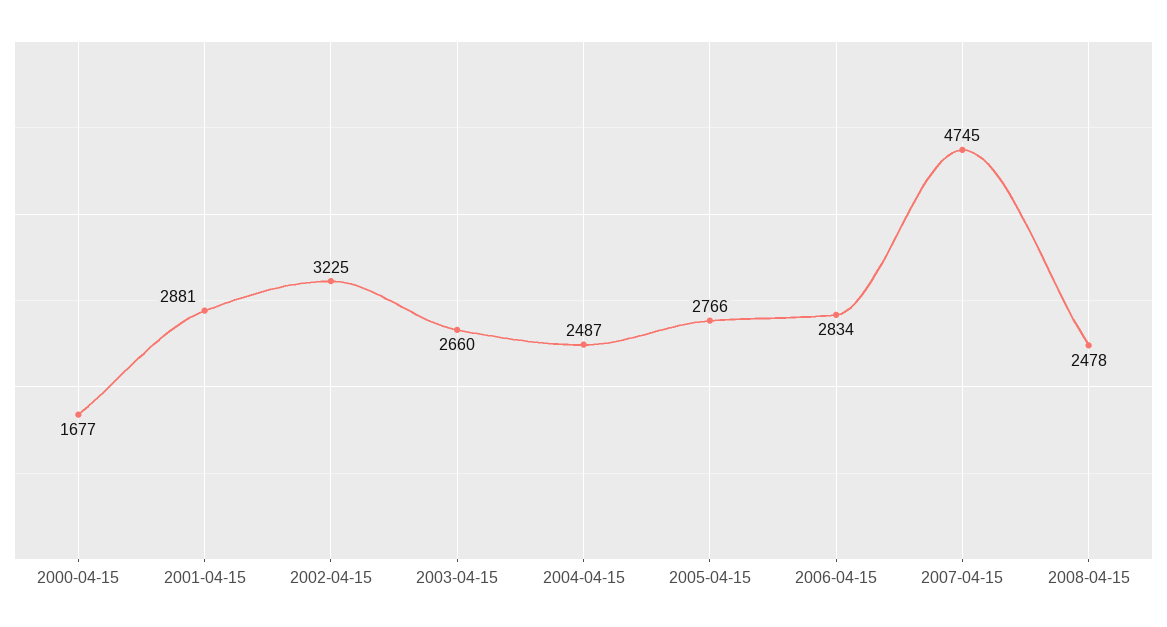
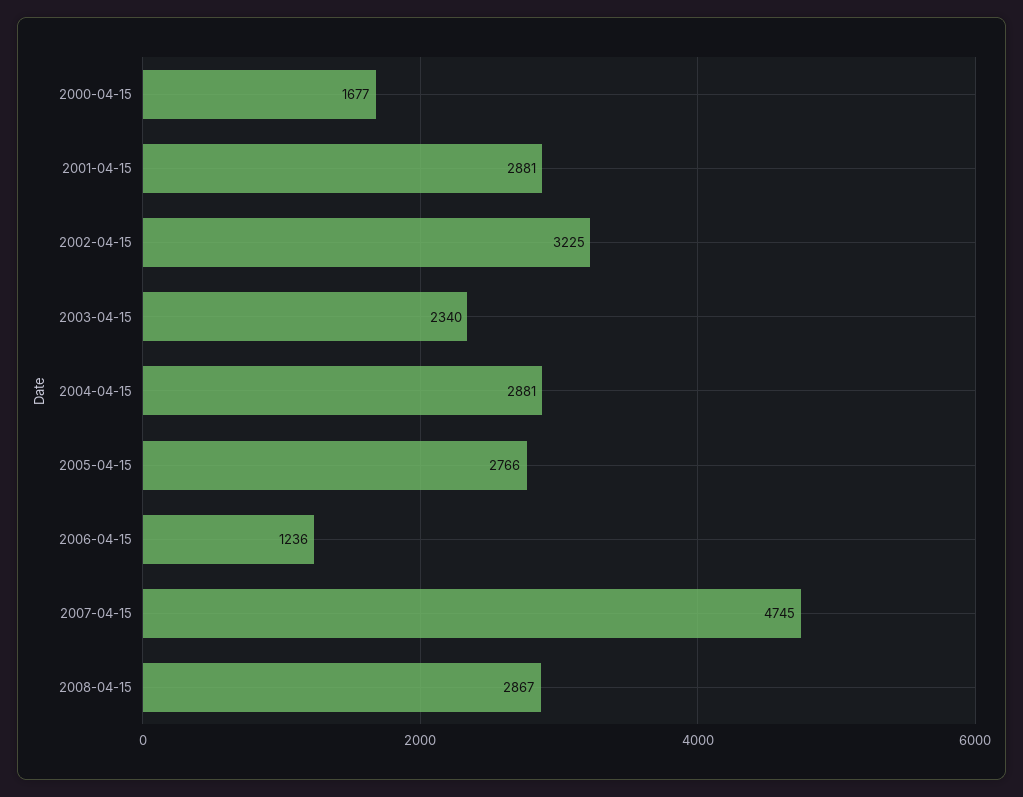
2003-04-15: 2660 -> 2340
2004-04-15: 2487 -> 2881
2006-04-15: 2834 -> 1236
2008-04-15: 2478 -> 2867

